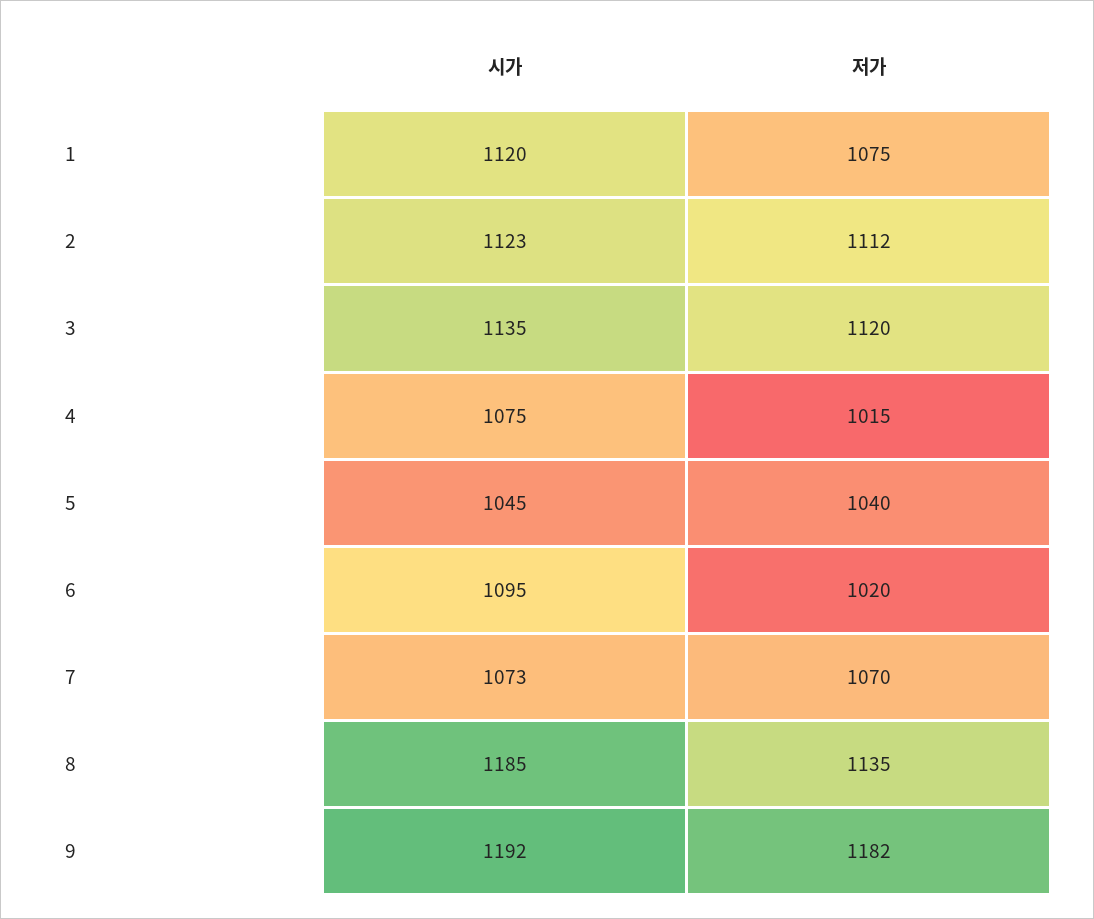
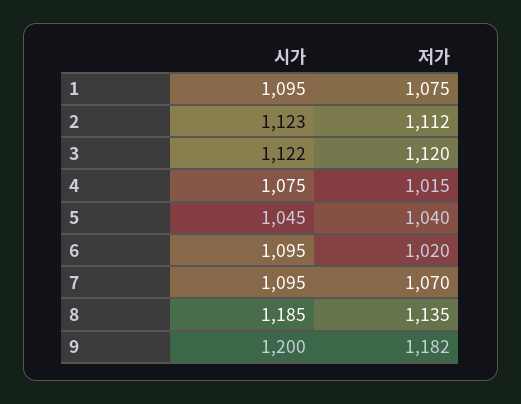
시가, 1: 1120 -> 1095
시가, 3: 1135 -> 1122
시가, 7: 1073 -> 1095
시가, 9: 1192 -> 1200

